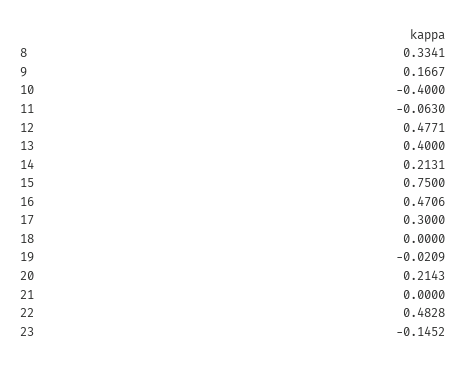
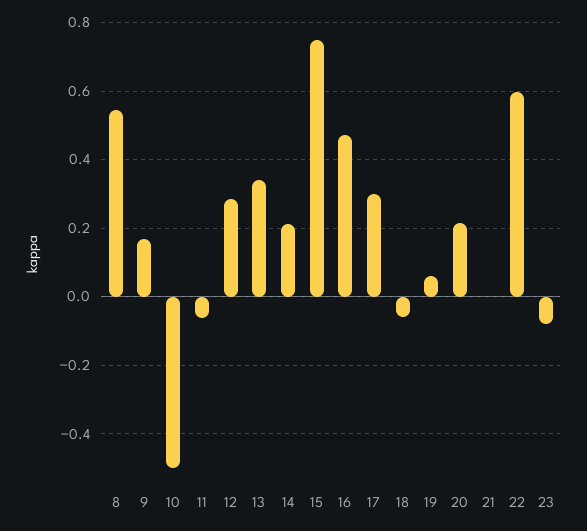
8: 0.3341 -> 0.54
10: -0.4 -> -0.5
12: 0.4771 -> 0.28
13: 0.4 -> 0.34
18: 0 -> -0.06
19: -0.0209 -> 0.06
22: 0.4828 -> 0.6
23: -0.1452 -> -0.08

